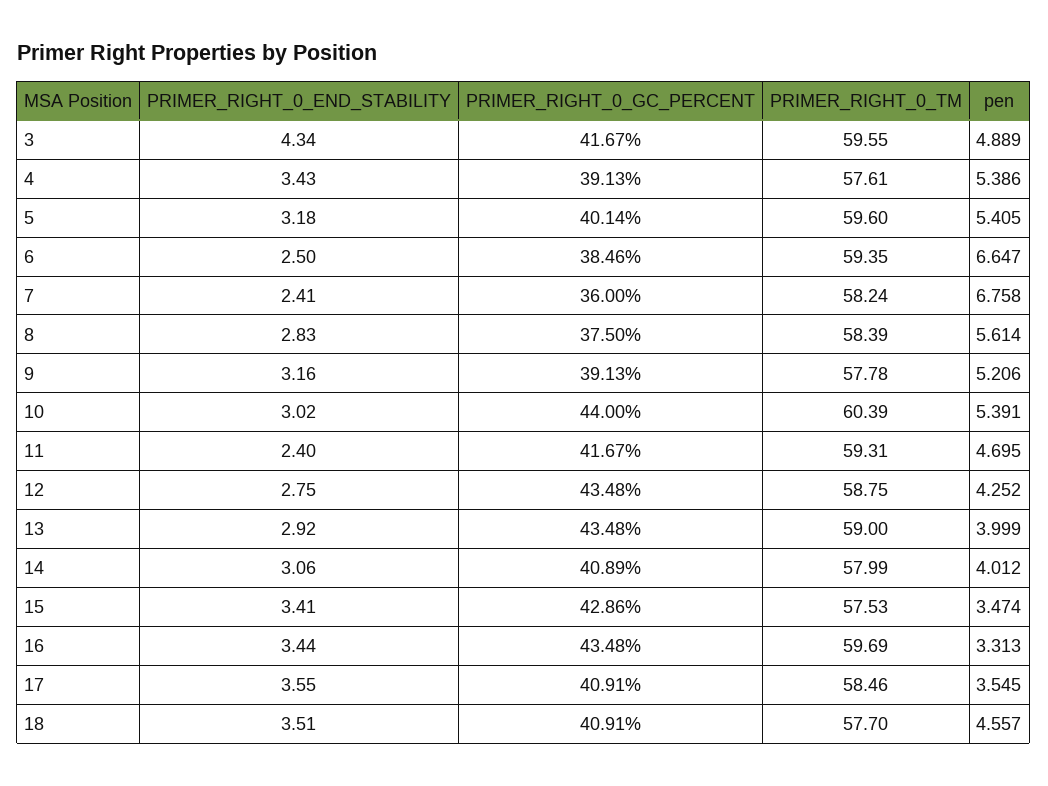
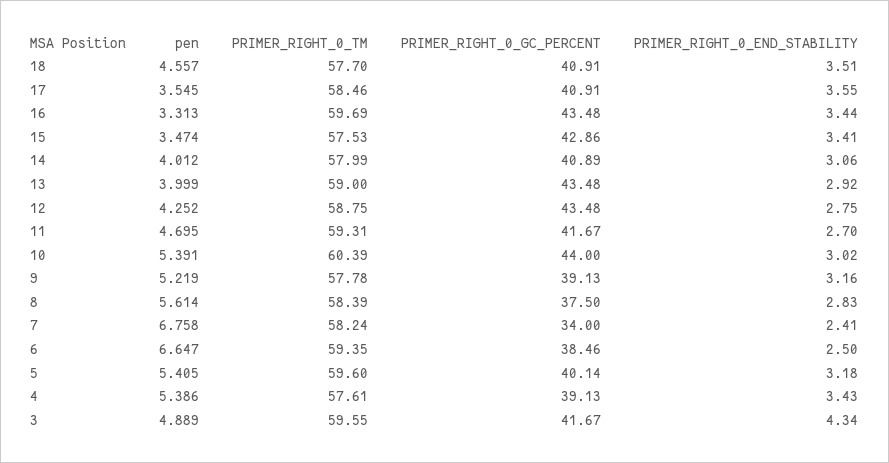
PRIMER_RIGHT_0_GC_PERCENT, 7: 36 -> 34
pen, 9: 5.206 -> 5.219
PRIMER_RIGHT_0_END_STABILITY, 11: 2.4 -> 2.7

